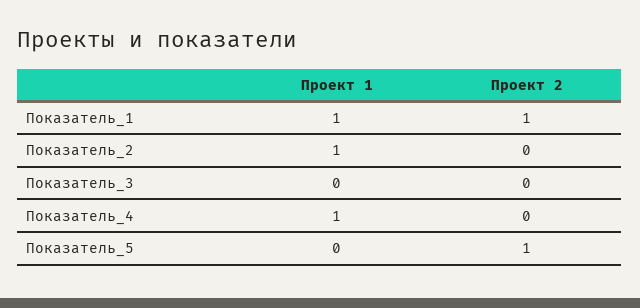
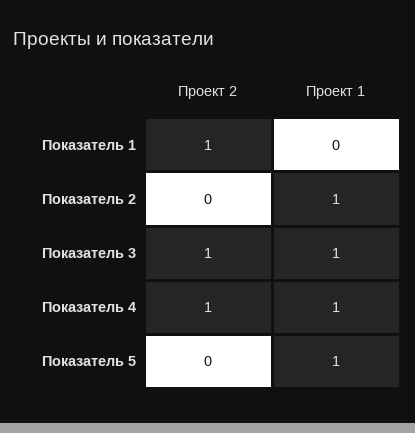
Проект 1, Показатель_1: 1 -> 0
Проект 1, Показатель_3: 0 -> 1
Проект 2, Показатель_3: 0 -> 1
Проект 2, Показатель_4: 0 -> 1
Проект 1, Показатель_5: 0 -> 1
Проект 2, Показатель_5: 1 -> 0

